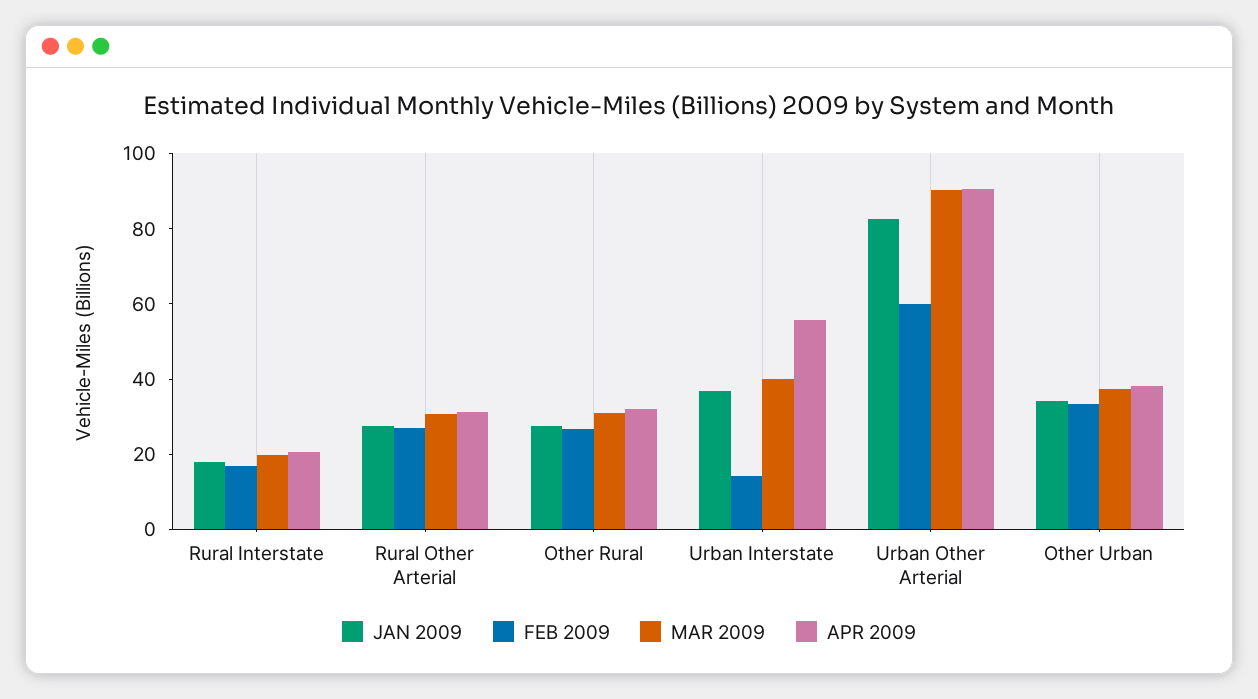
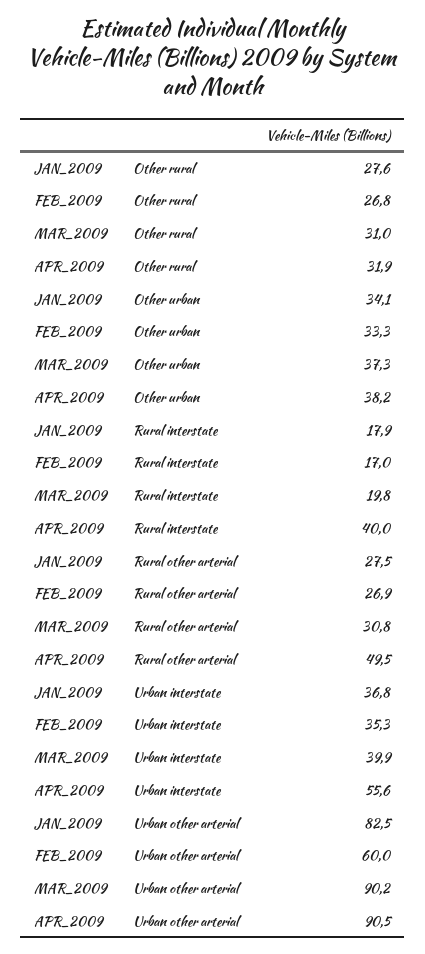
APR 2009, Rural Interstate: 20 -> 40
APR 2009, Rural Other Arterial: 30 -> 49.5
FEB 2009, Urban Interstate: 15 -> 35.3

